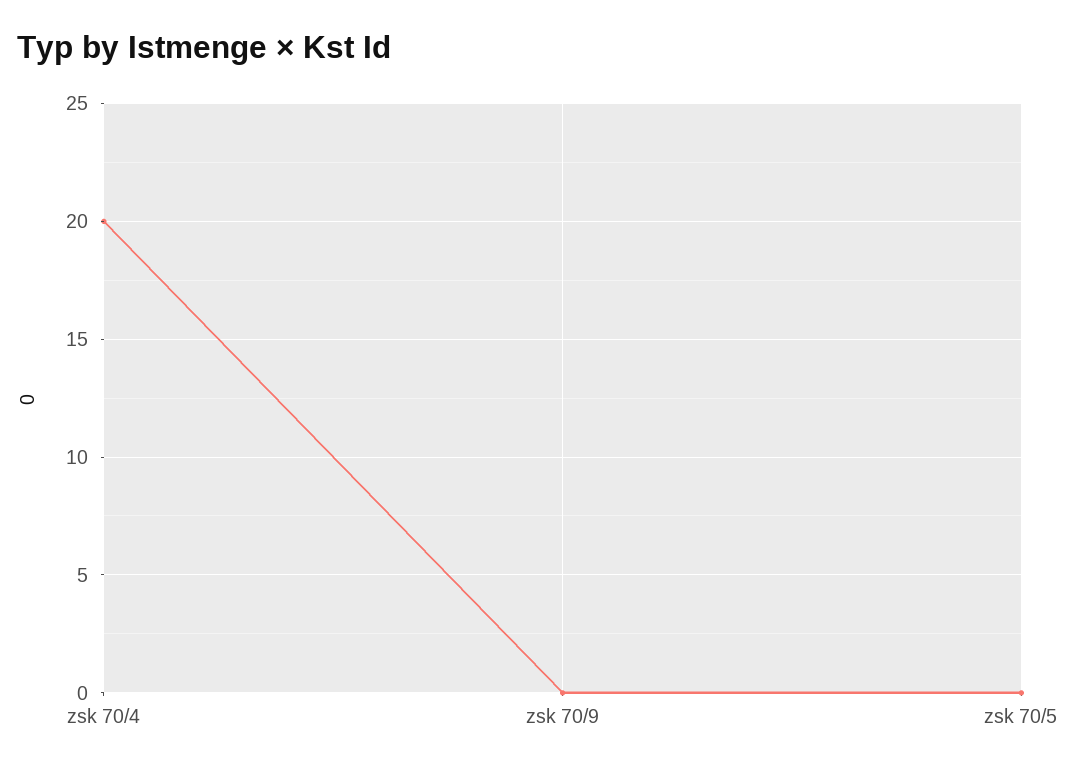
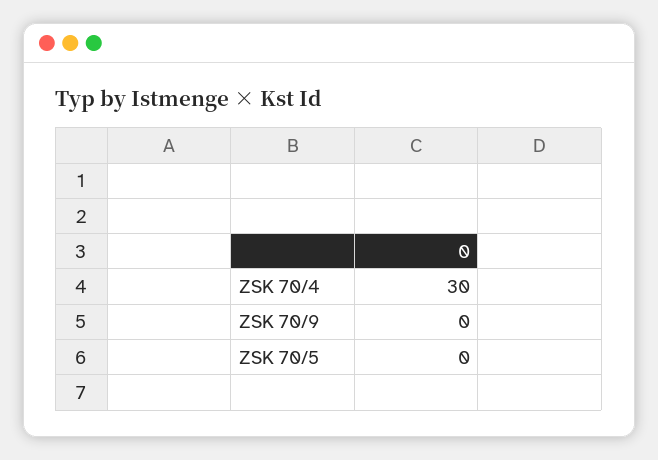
zsk 70/4: 20 -> 30

